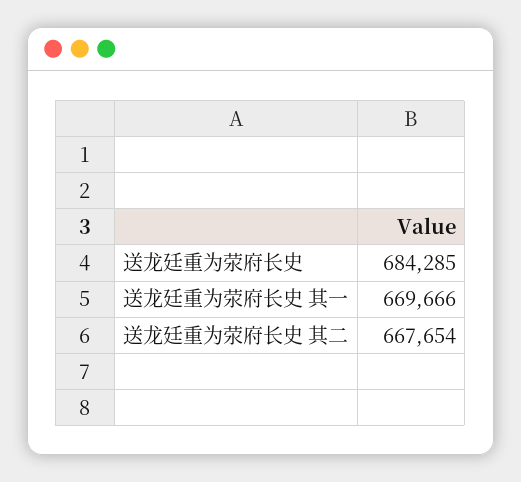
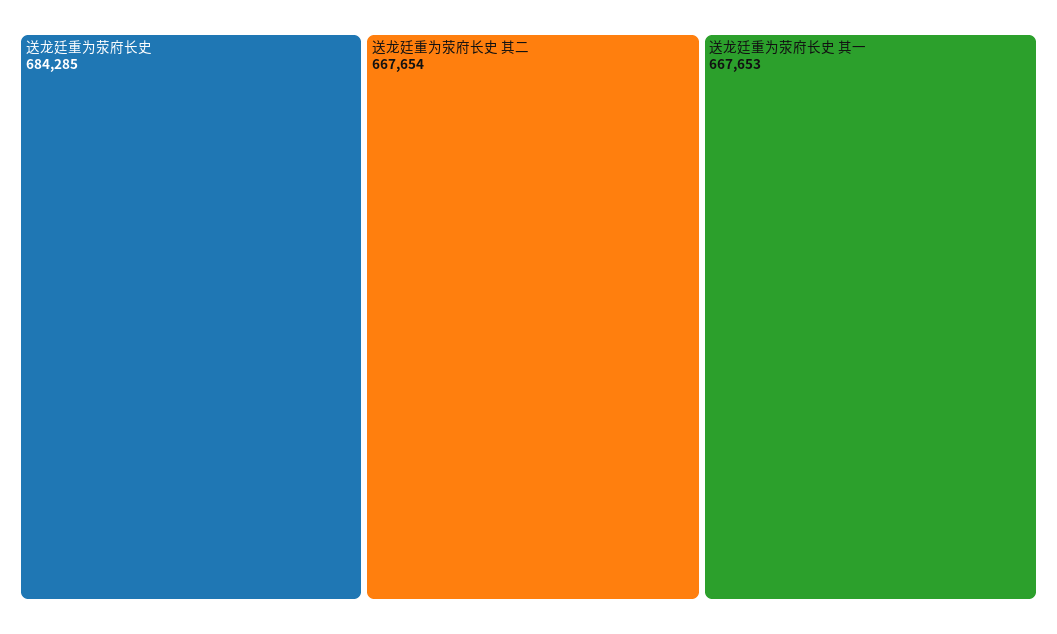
送龙廷重为荥府长史 其一: 669666 -> 667653

